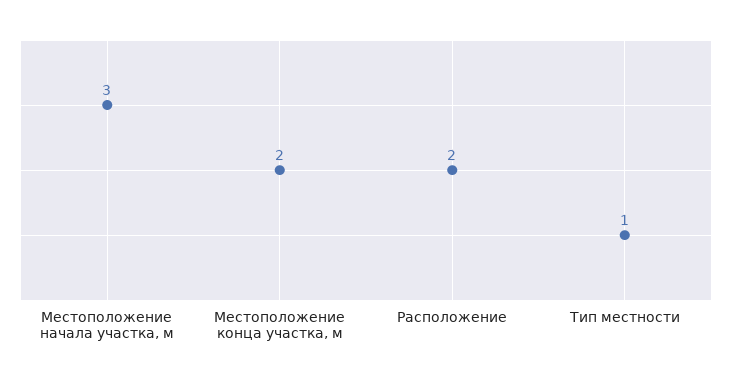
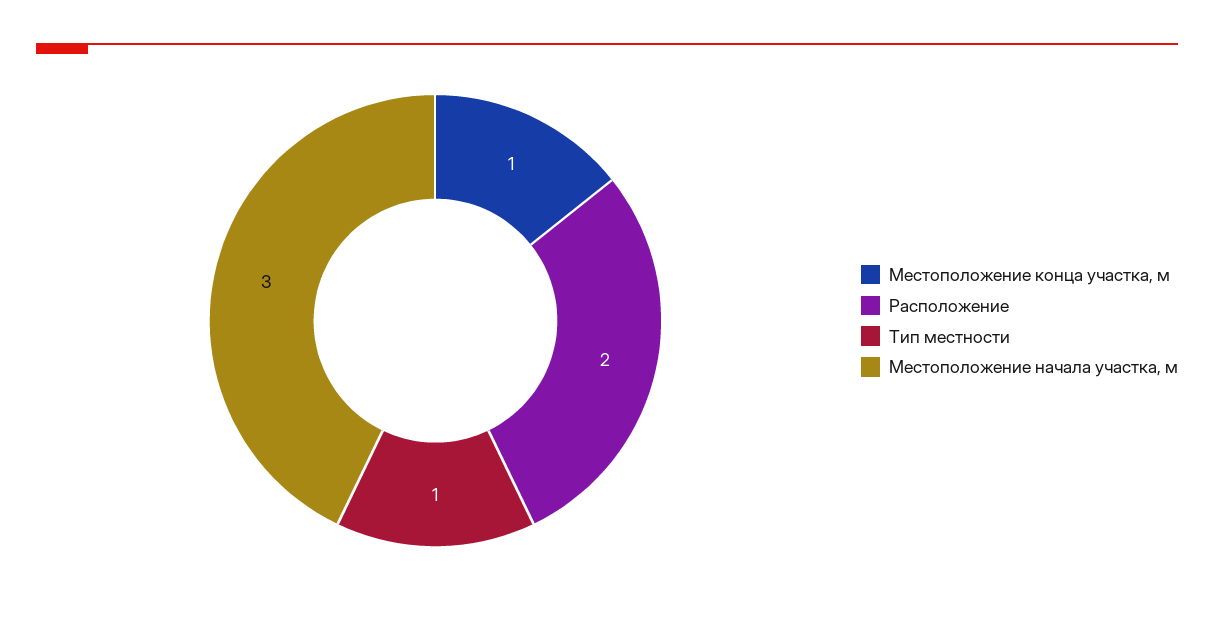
Местоположение конца участка, м: 2 -> 1

